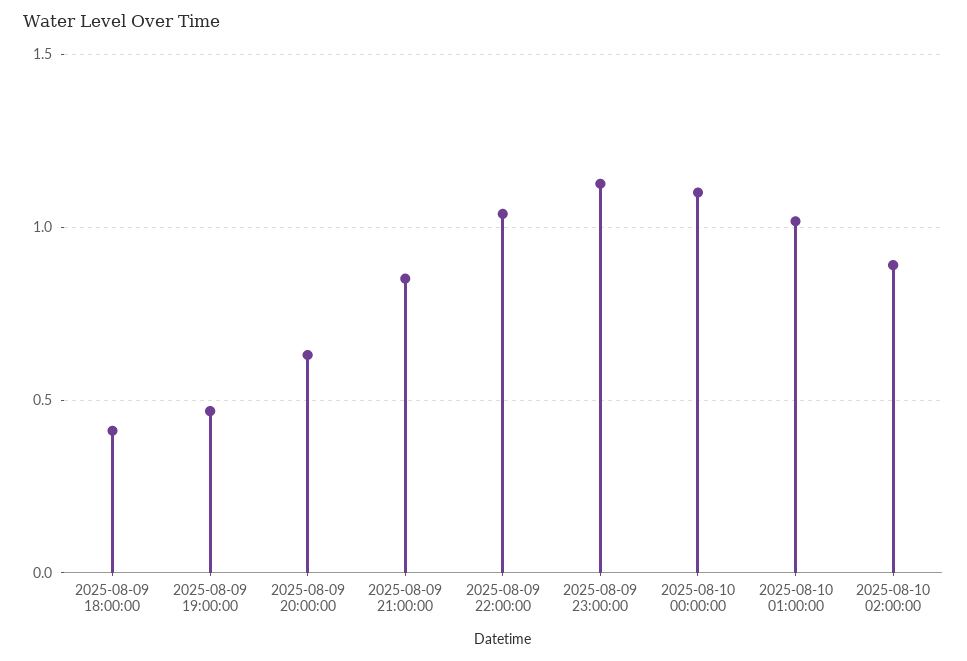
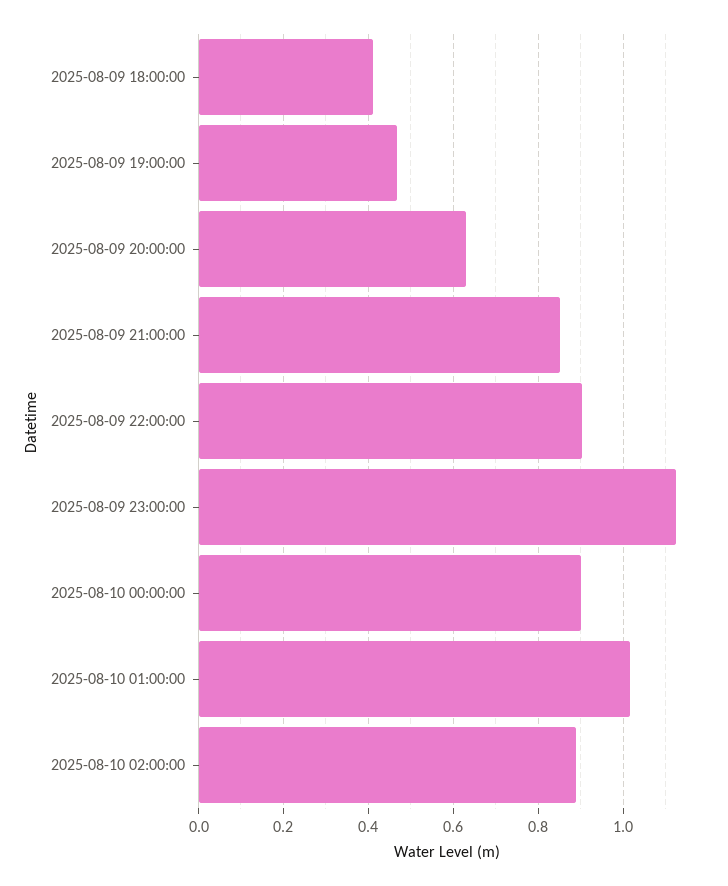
2025-08-09 22:00:00: 1.05 -> 0.9
2025-08-10 00:00:00: 1.1 -> 0.9

